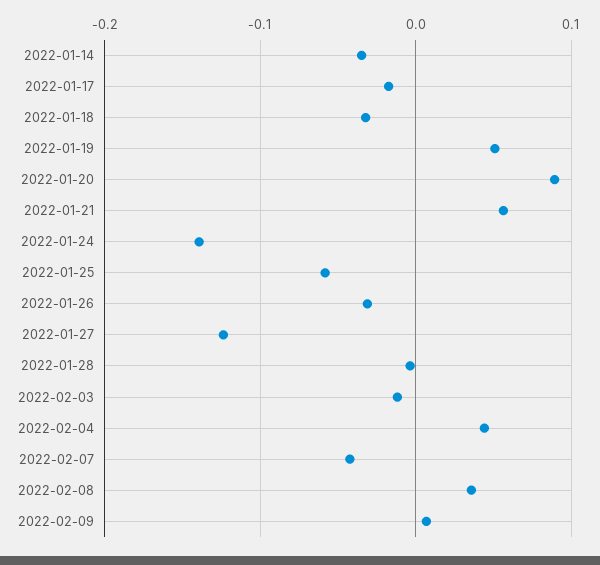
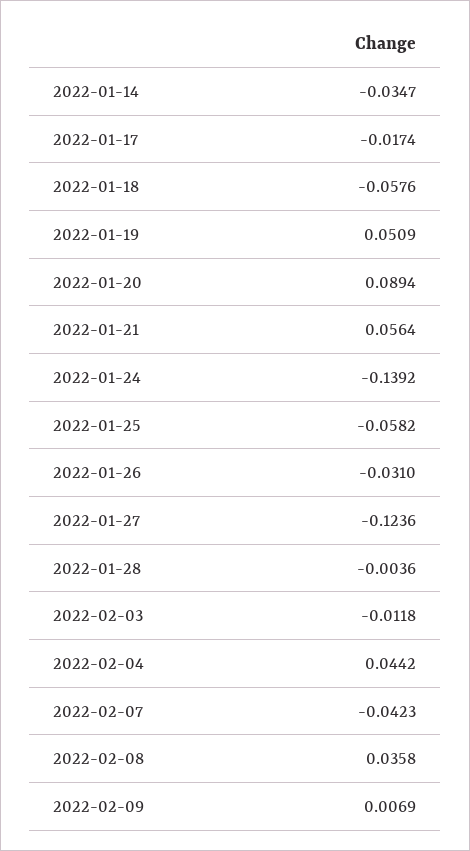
2022-01-18: -0.03 -> -0.0576

